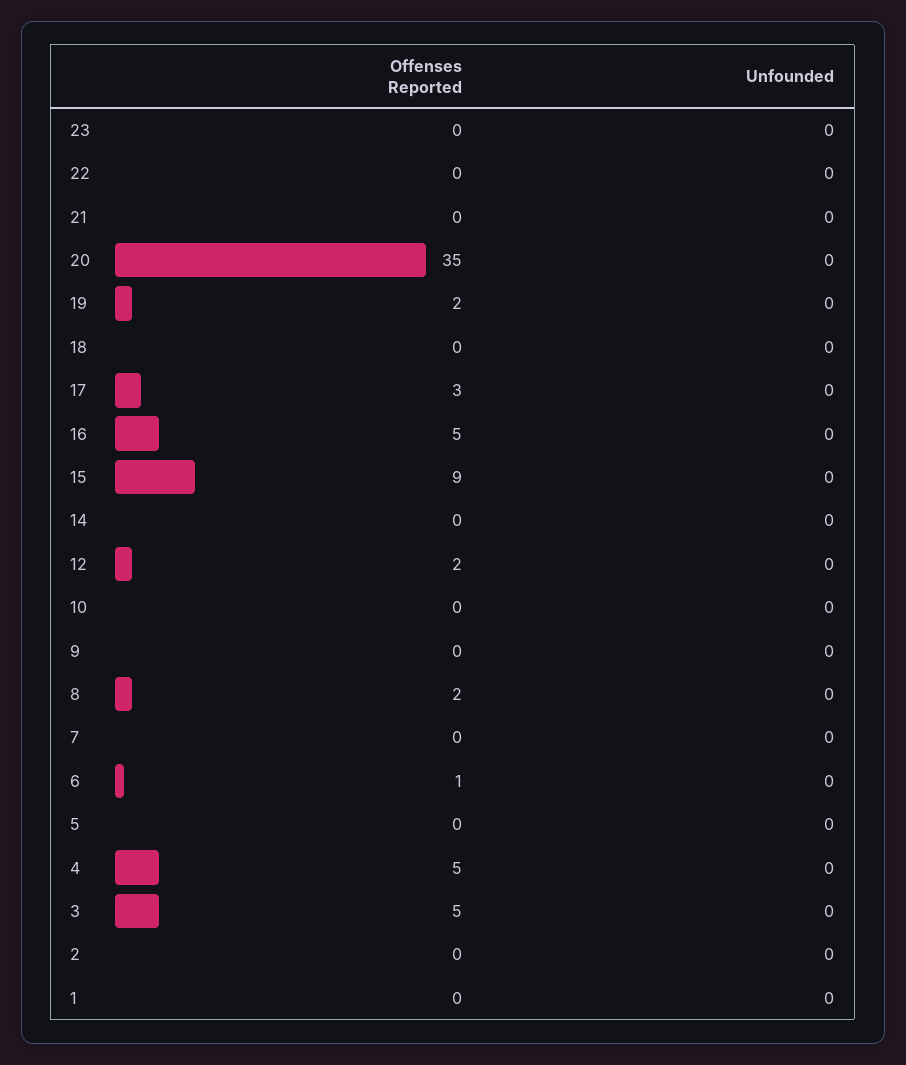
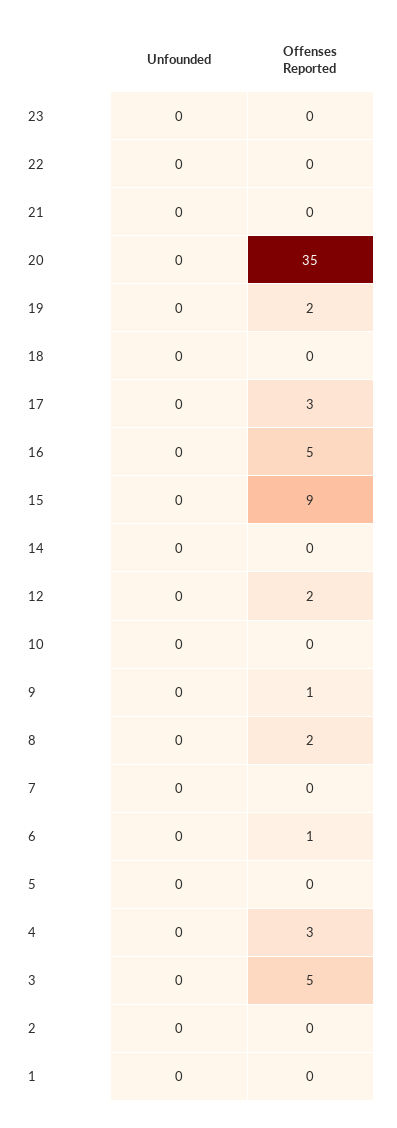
Offenses Reported, 9: 0 -> 1
Offenses Reported, 4: 5 -> 3

